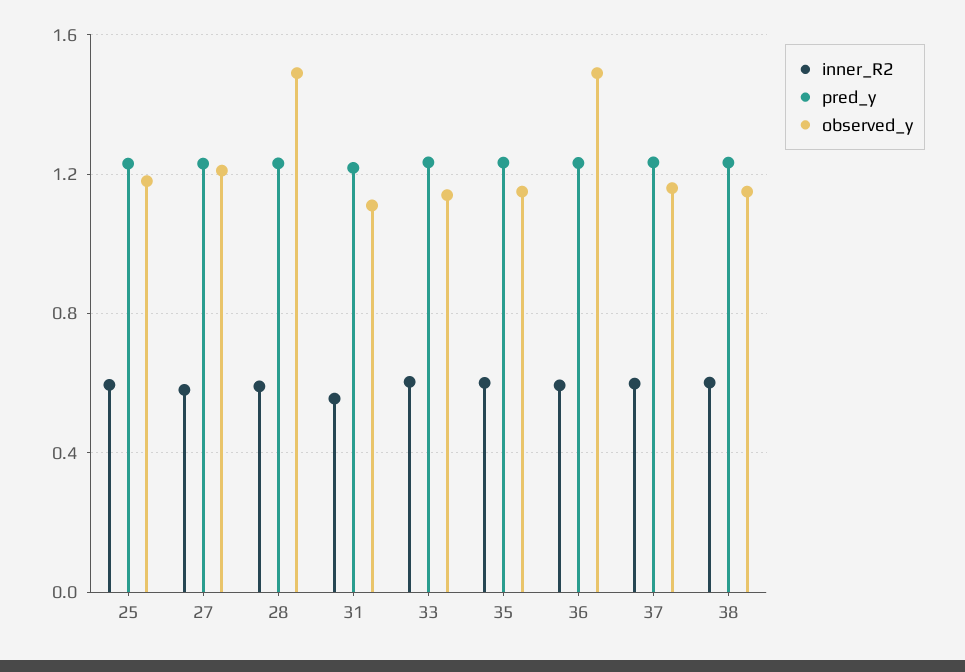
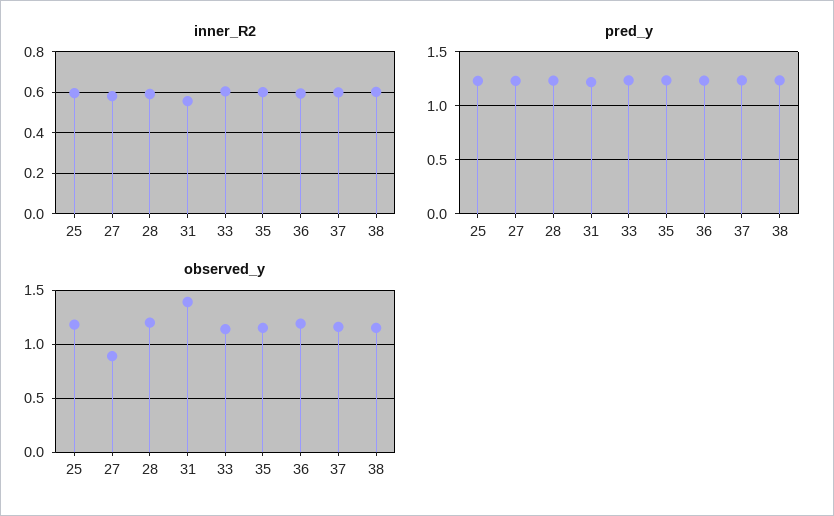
observed_y, 27: 1.2 -> 0.9
observed_y, 28: 1.5 -> 1.2
observed_y, 31: 1.1 -> 1.4
observed_y, 36: 1.5 -> 1.2

